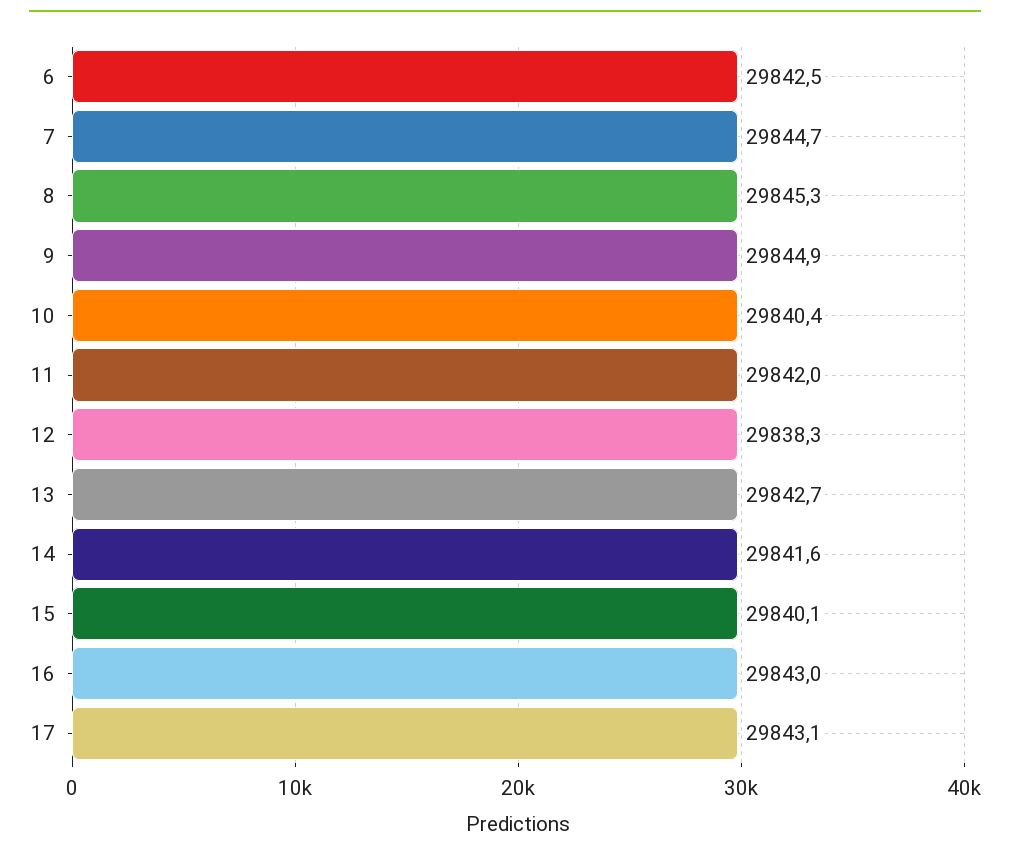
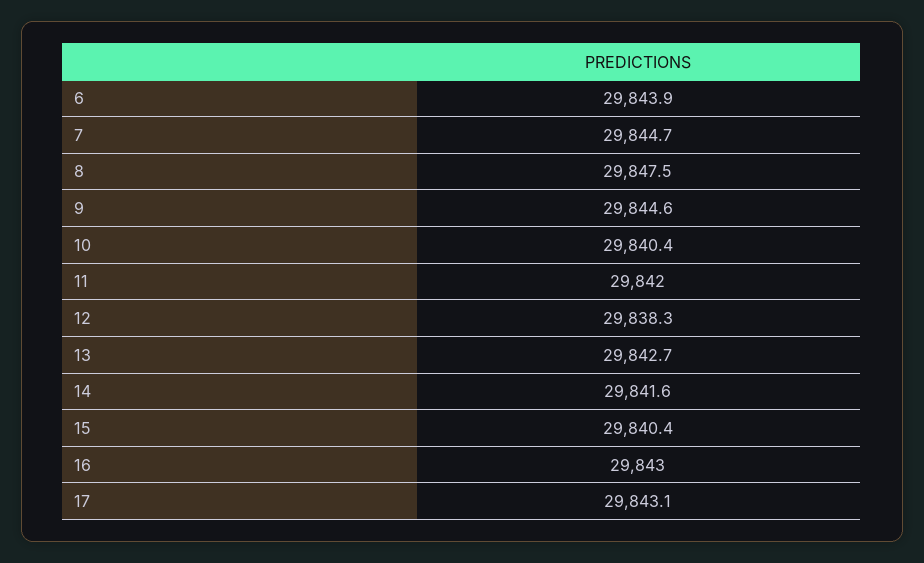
6: 29842.5 -> 29843.9
8: 29845.3 -> 29847.5
9: 29844.9 -> 29844.6
15: 29840.1 -> 29840.4

